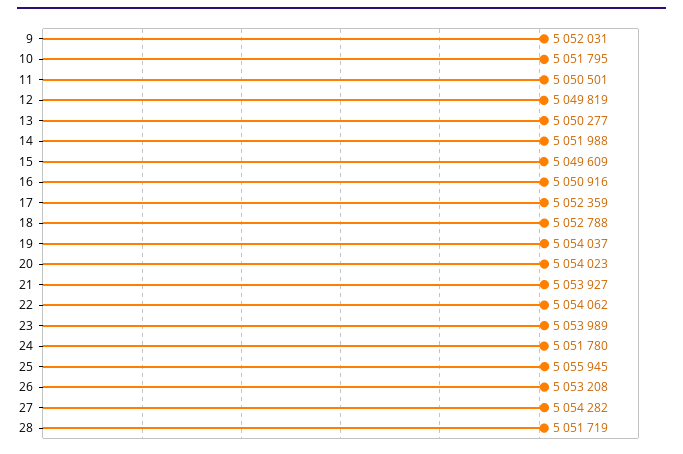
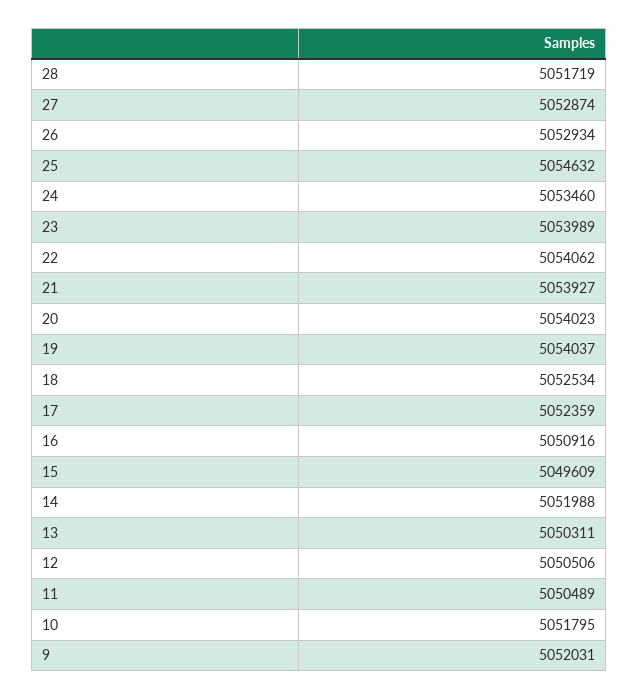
11: 5050501 -> 5050489
12: 5049819 -> 5050506
13: 5050277 -> 5050311
18: 5052788 -> 5052534
24: 5051780 -> 5053460
25: 5055945 -> 5054632
26: 5053208 -> 5052934
27: 5054282 -> 5052874

